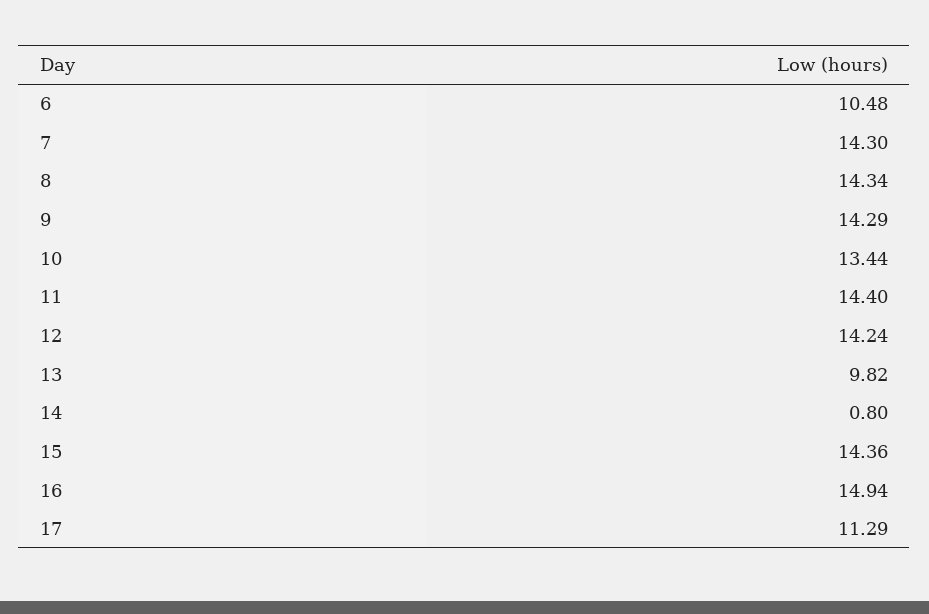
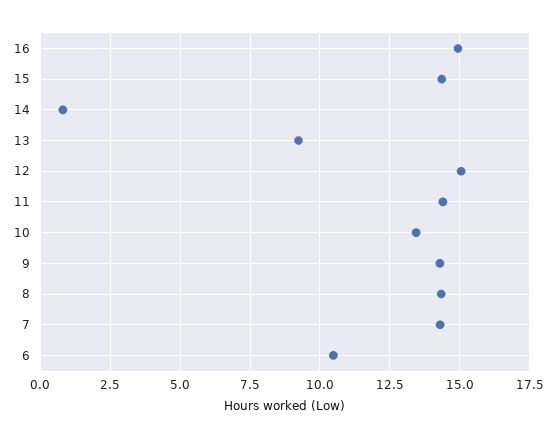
12: 14.24 -> 15
13: 9.82 -> 9.25
17: 11.29 -> none

